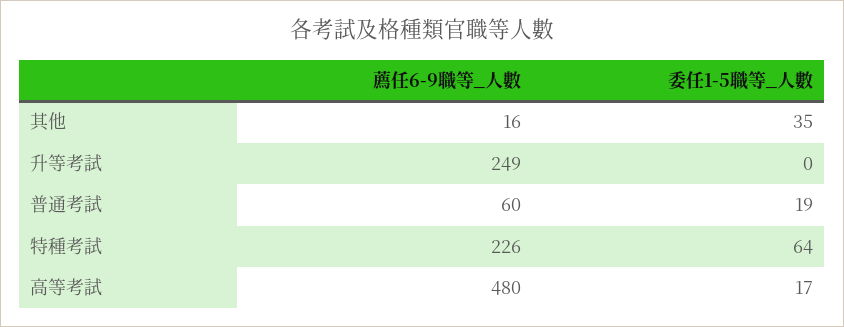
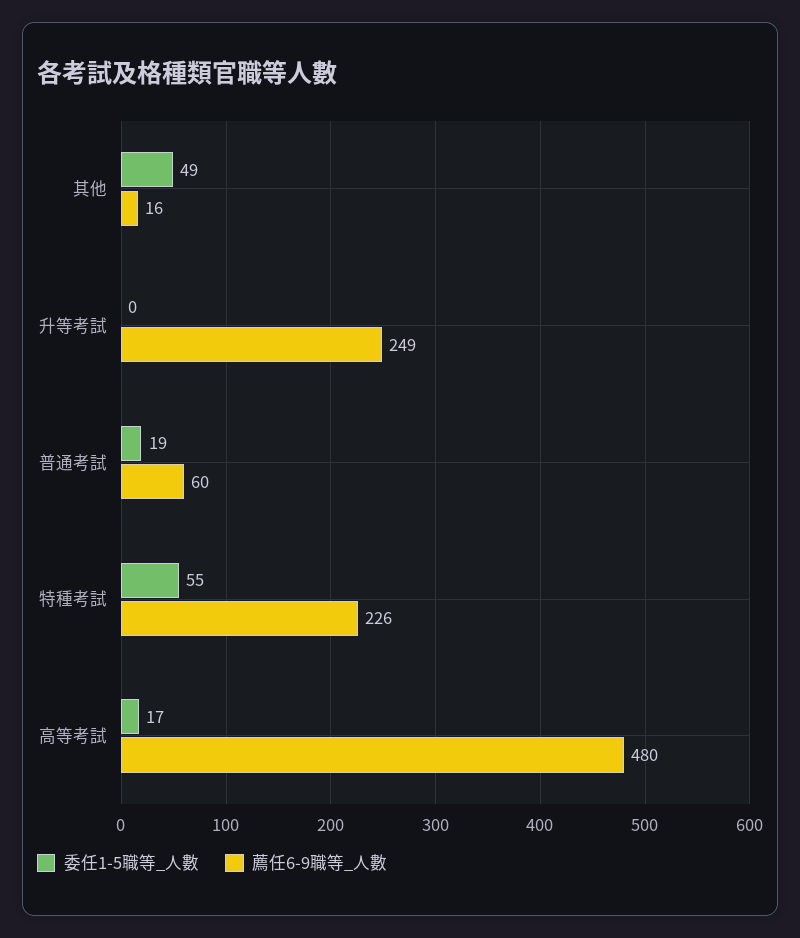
委任1-5職等_人數, 其他: 35 -> 49
委任1-5職等_人數, 特種考試: 64 -> 55

